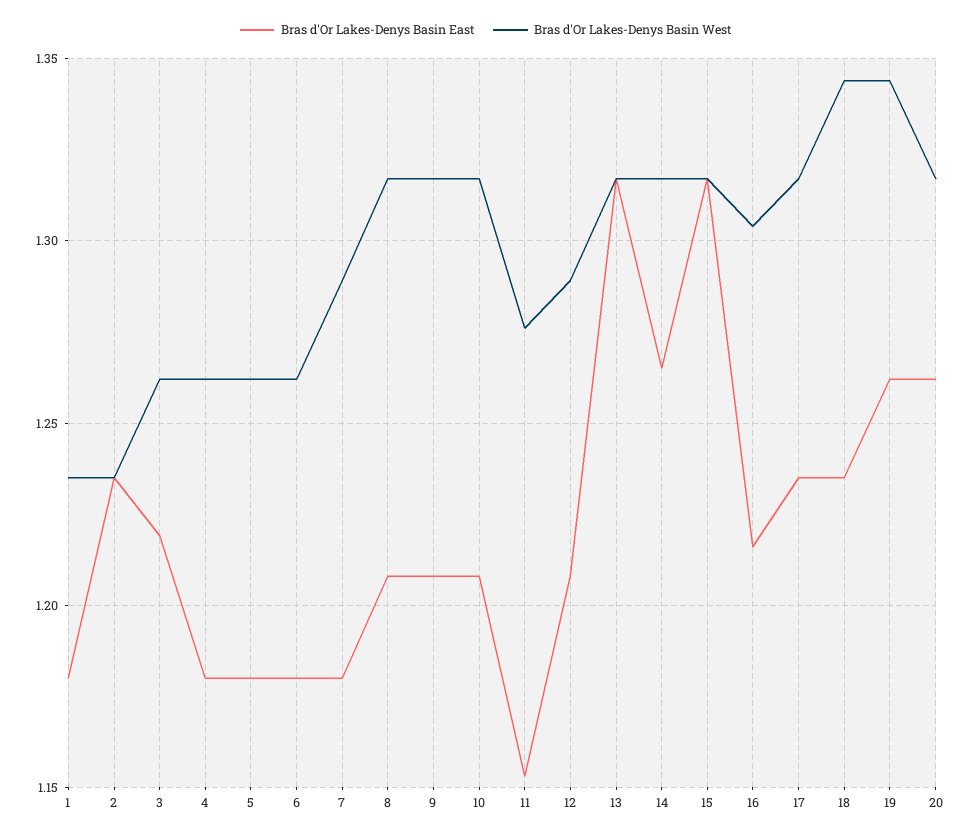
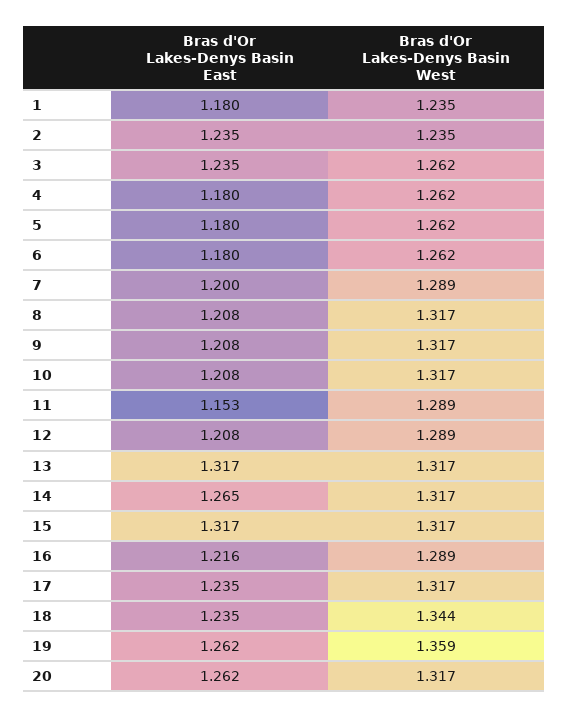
Bras d'Or Lakes-Denys Basin East, 3: 1.22 -> 1.235
Bras d'Or Lakes-Denys Basin East, 7: 1.18 -> 1.2
Bras d'Or Lakes-Denys Basin West, 11: 1.275 -> 1.289
Bras d'Or Lakes-Denys Basin West, 16: 1.305 -> 1.289
Bras d'Or Lakes-Denys Basin West, 19: 1.345 -> 1.359

